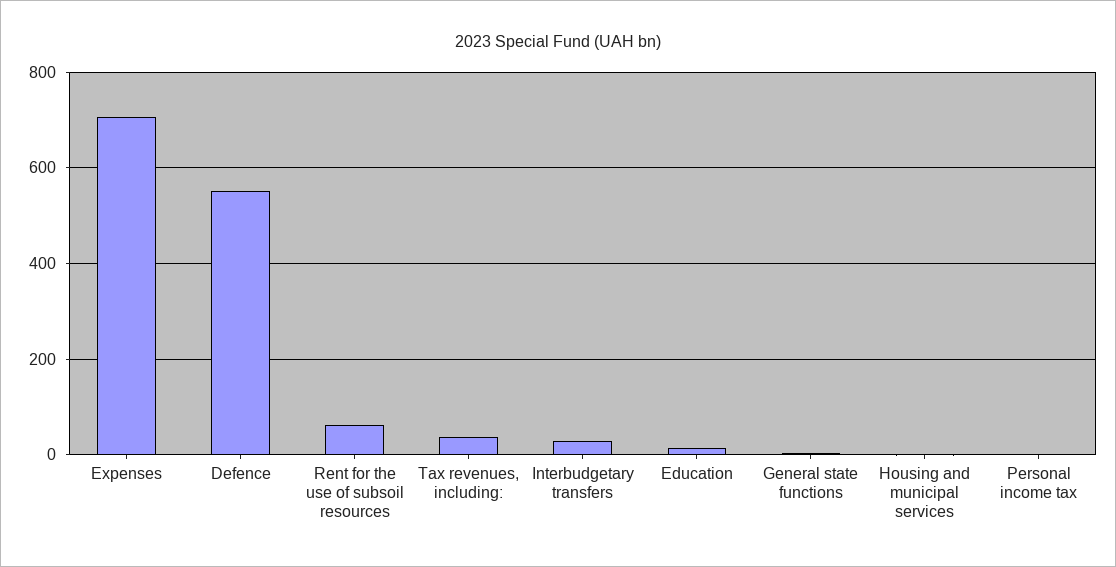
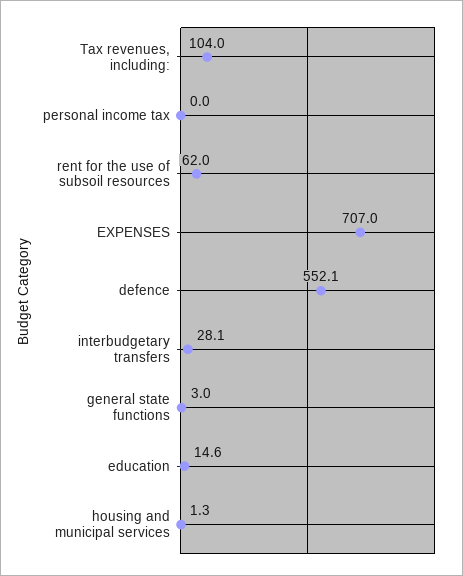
Tax revenues, including:: 40 -> 104

